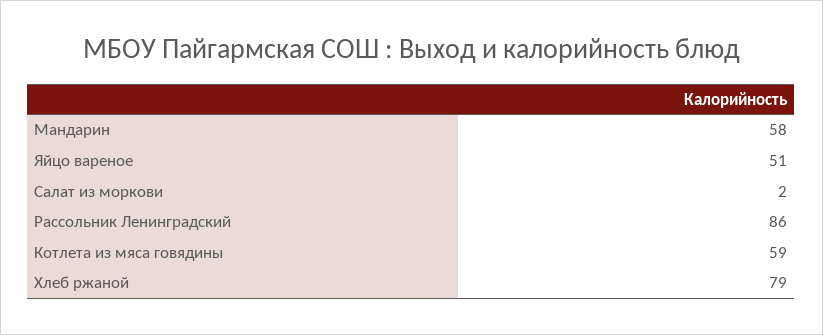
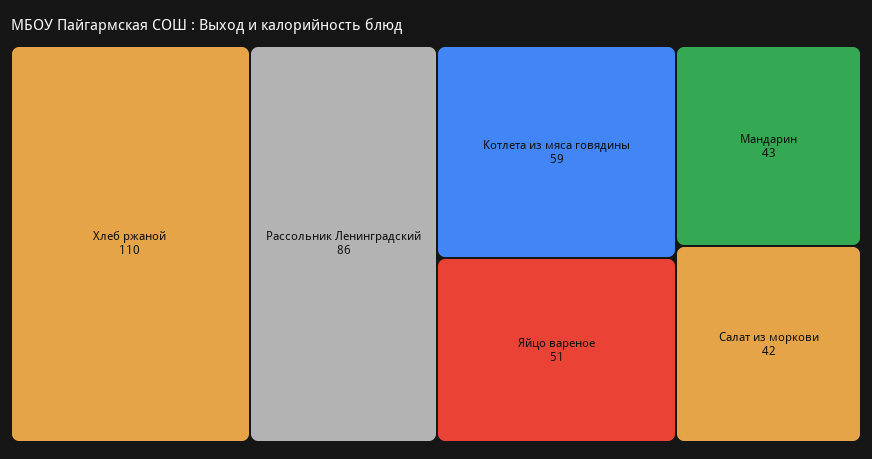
Мандарин: 58 -> 43
Салат из моркови: 2 -> 42
Хлеб ржаной: 79 -> 110

